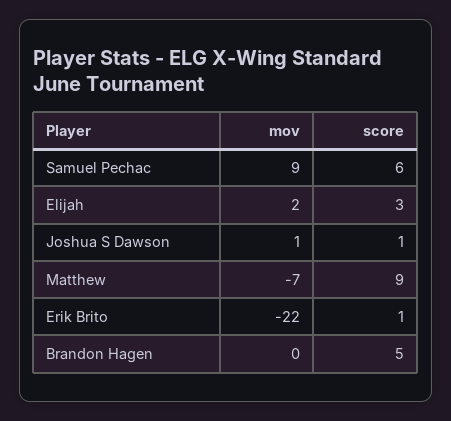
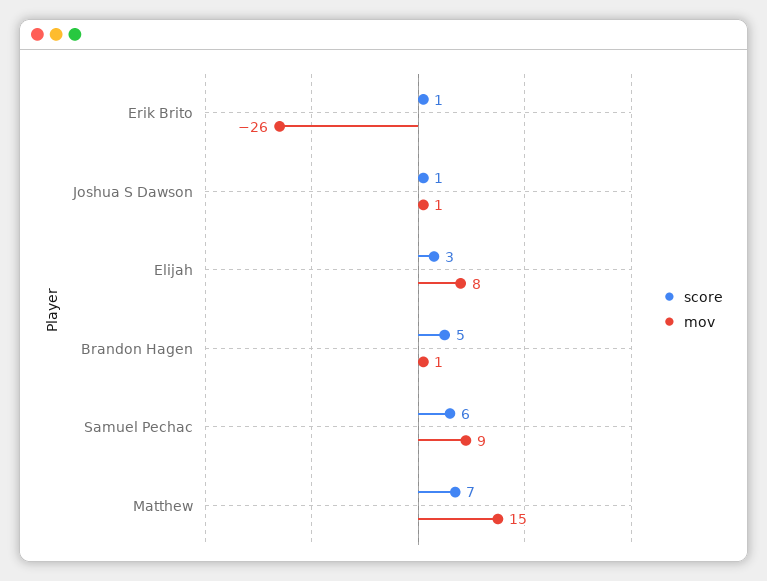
mov, Elijah: 2 -> 8
mov, Matthew: -7 -> 15
score, Matthew: 9 -> 7
mov, Erik Brito: -22 -> -26
mov, Brandon Hagen: 0 -> 1

